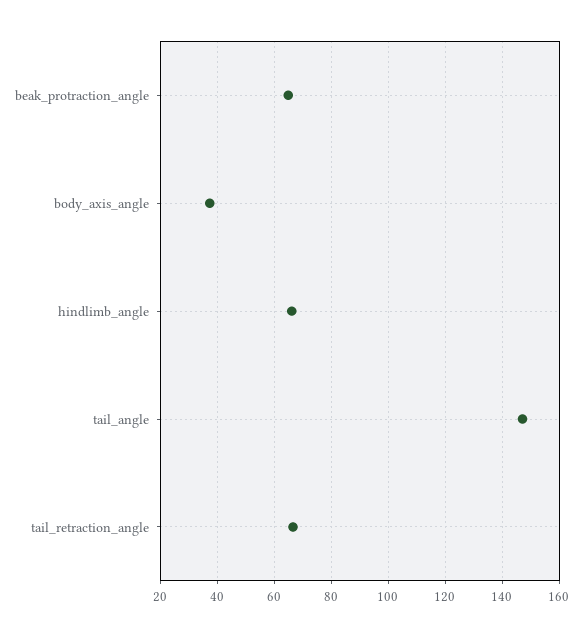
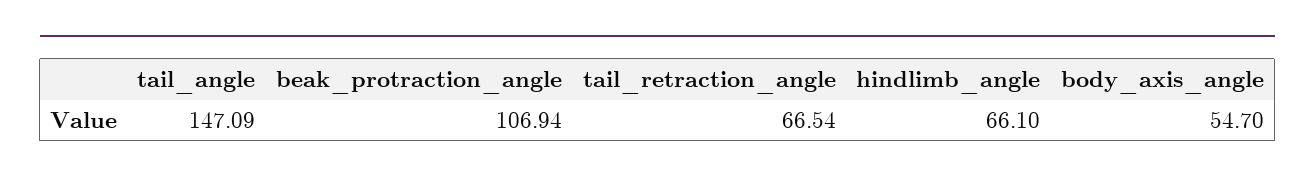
beak_protraction_angle: 65 -> 106.94
body_axis_angle: 37.5 -> 54.7

